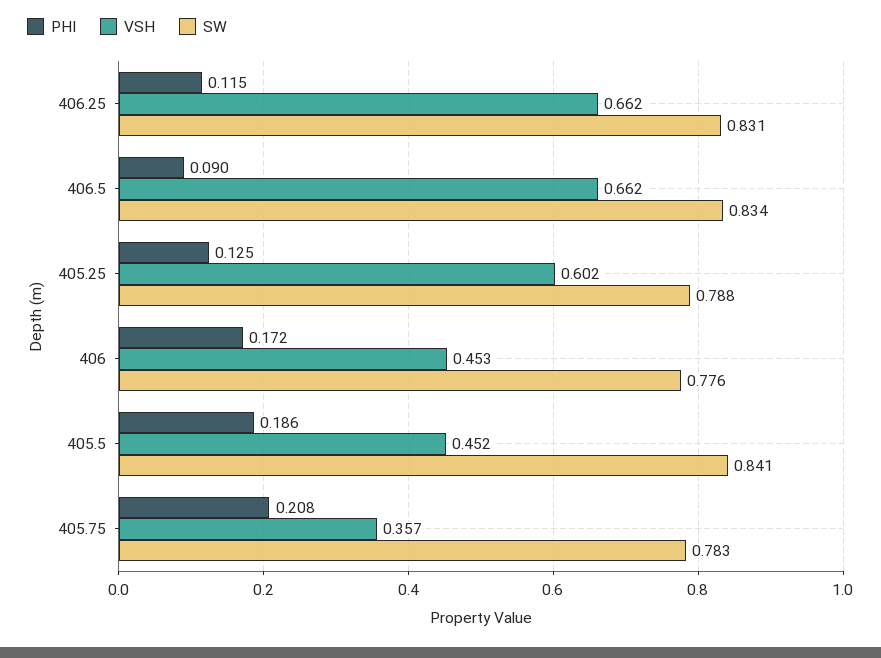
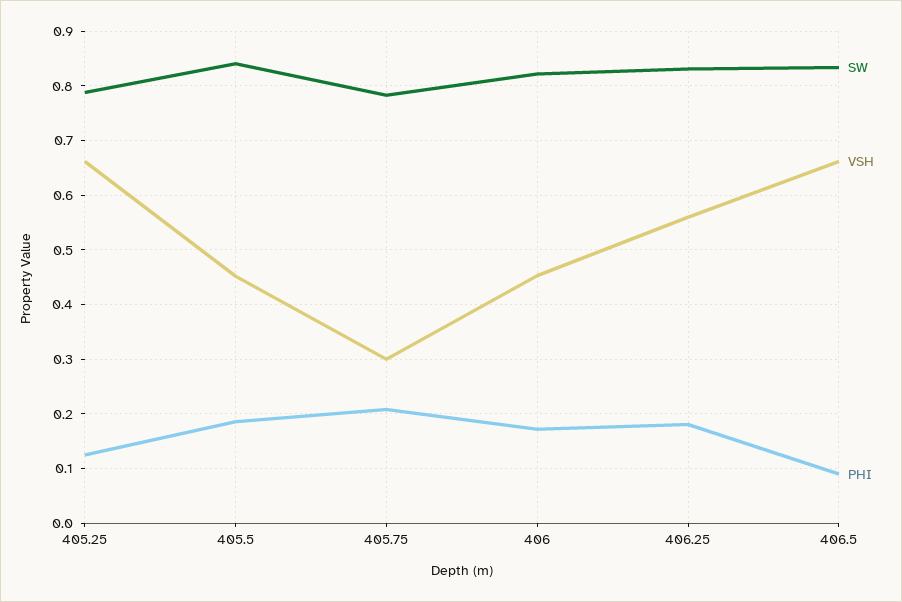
PHI, 406.25: 0.115 -> 0.18
VSH, 406.25: 0.662 -> 0.56
VSH, 405.25: 0.602 -> 0.66
SW, 406: 0.776 -> 0.82
VSH, 405.75: 0.357 -> 0.3

